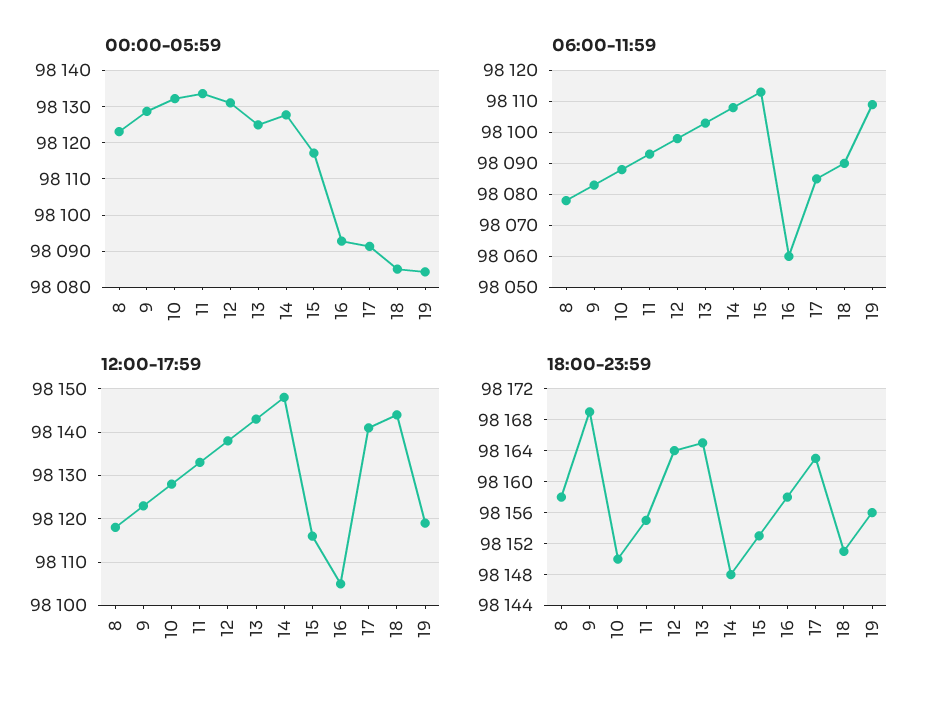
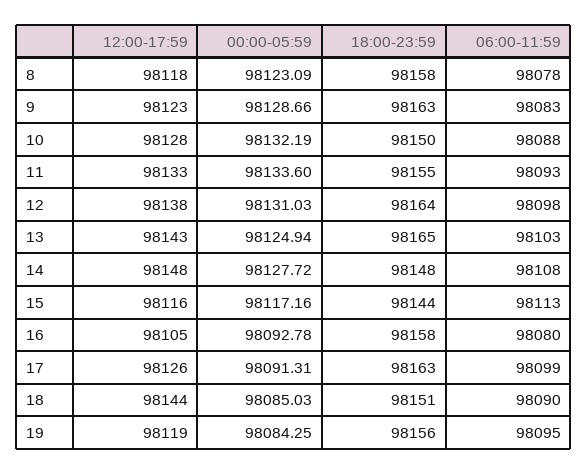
06:00-11:59, 16: 98060 -> 98080
06:00-11:59, 17: 98085 -> 98099
06:00-11:59, 19: 98110 -> 98095
12:00-17:59, 17: 98140 -> 98126
18:00-23:59, 9: 98169 -> 98163
18:00-23:59, 15: 98153 -> 98144

